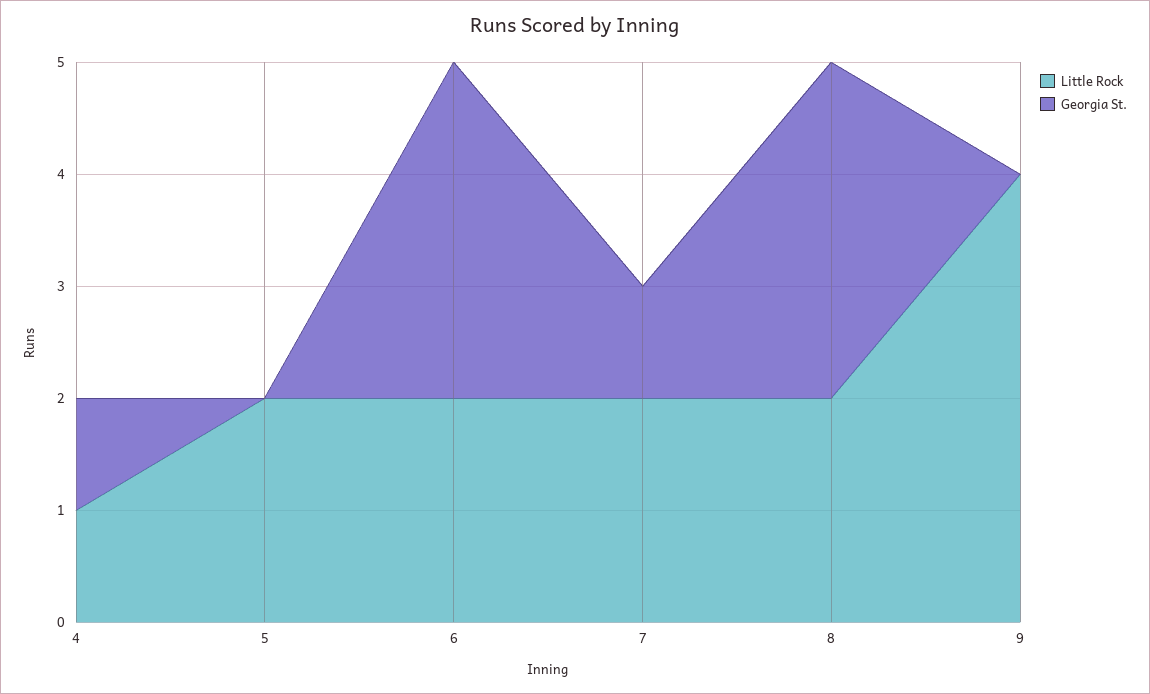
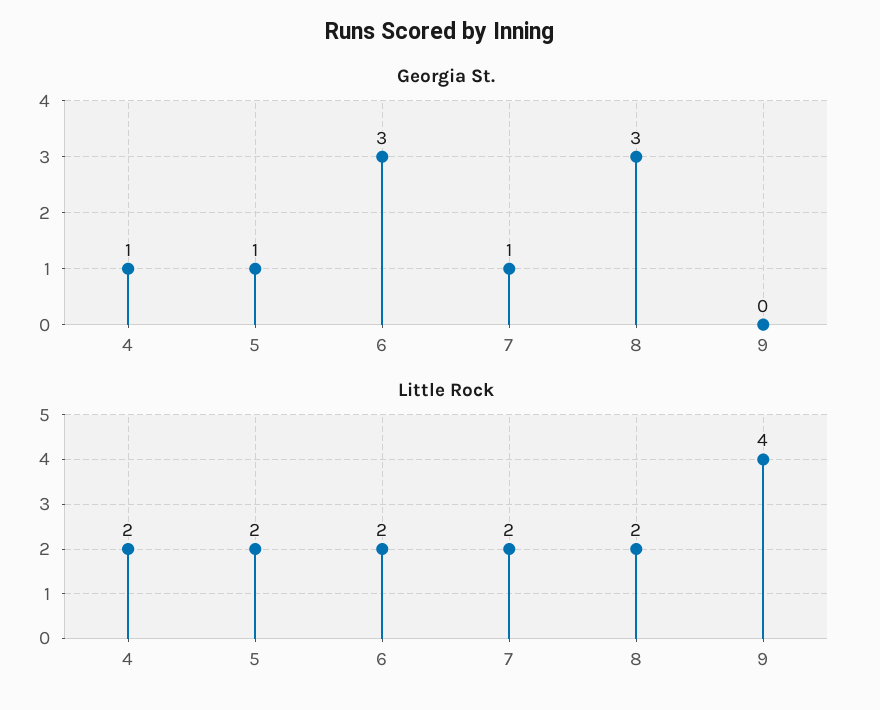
Little Rock, 4: 1 -> 2
Georgia St., 5: 0 -> 1

